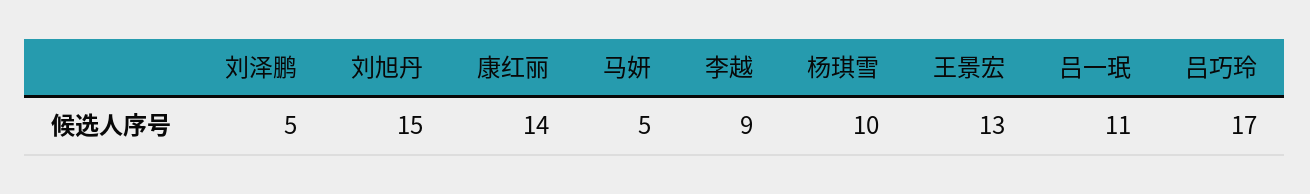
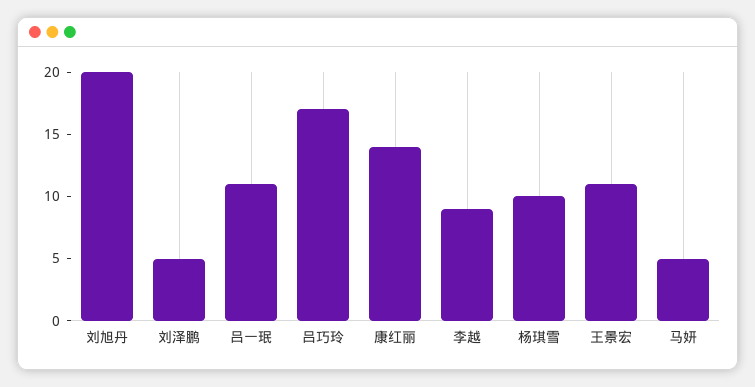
刘旭丹: 15 -> 20
王景宏: 13 -> 11

